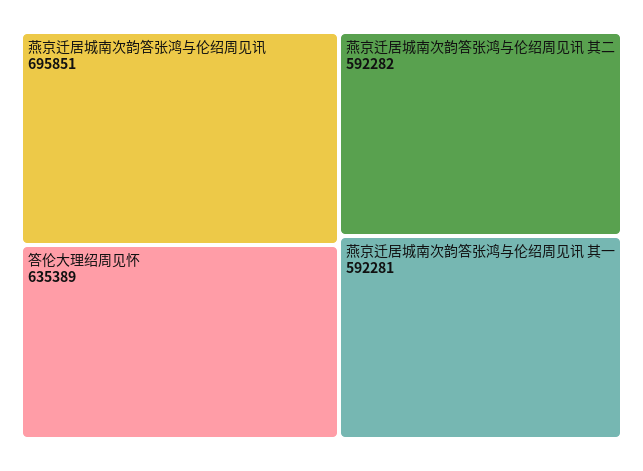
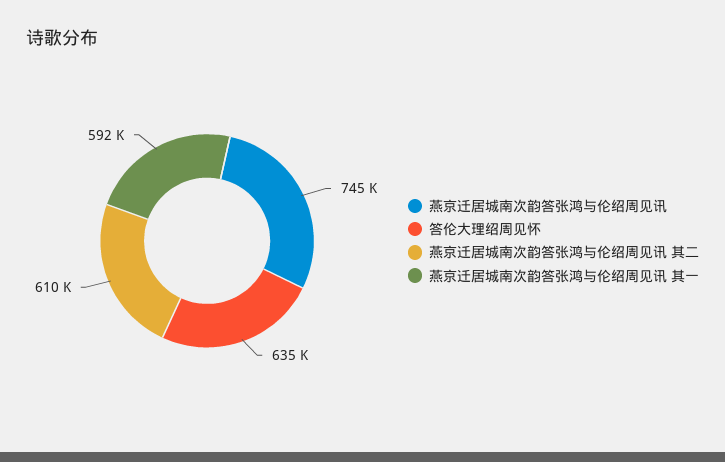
燕京迁居城南次韵答张鸿与伦绍周见讯: 695851 -> 745000
燕京迁居城南次韵答张鸿与伦绍周见讯 其二: 592282 -> 610000

